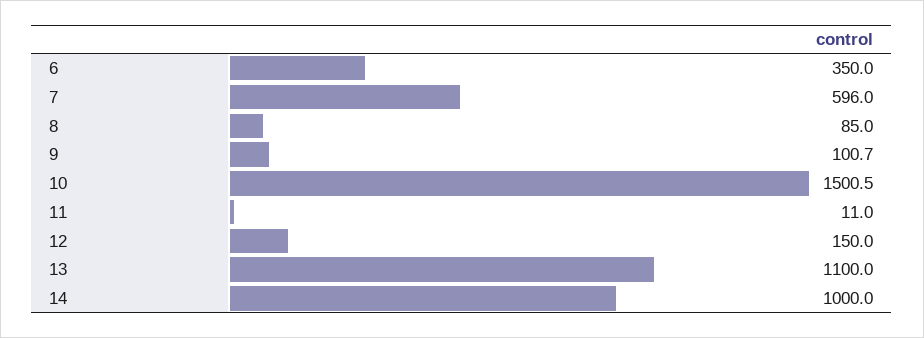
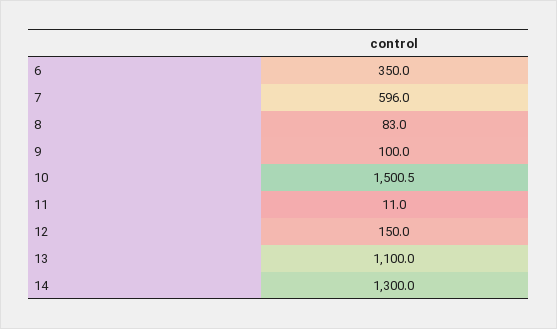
8: 85 -> 83
9: 100.7 -> 100
14: 1000 -> 1300

